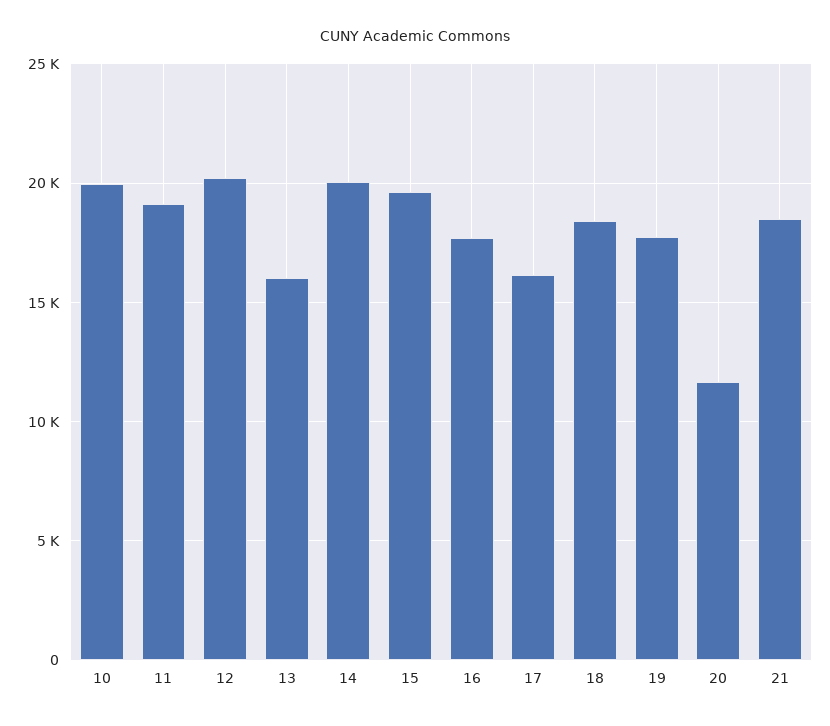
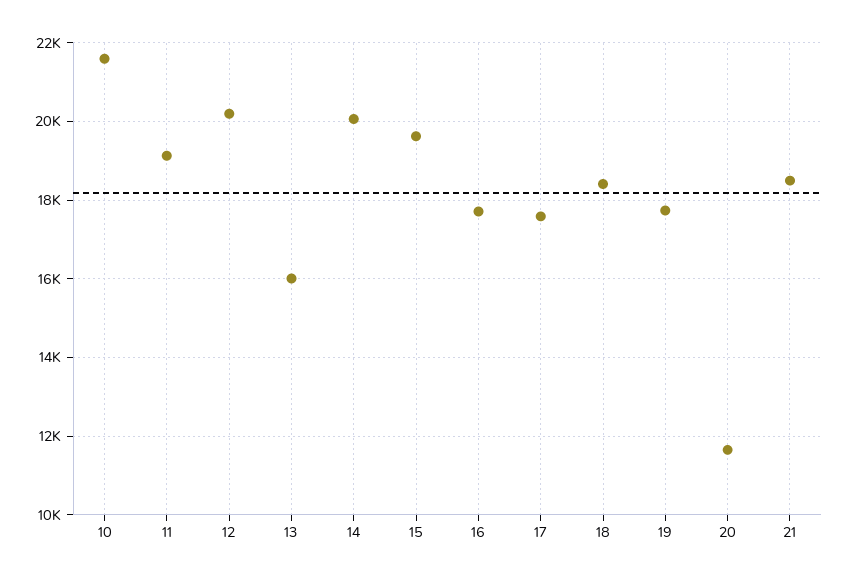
10: 20000 -> 21600
17: 16000 -> 17600

